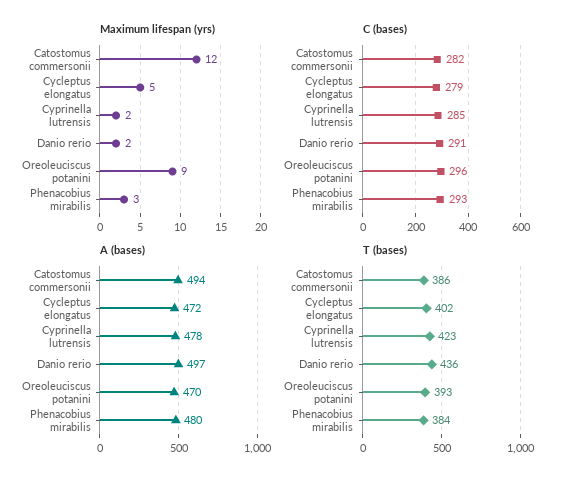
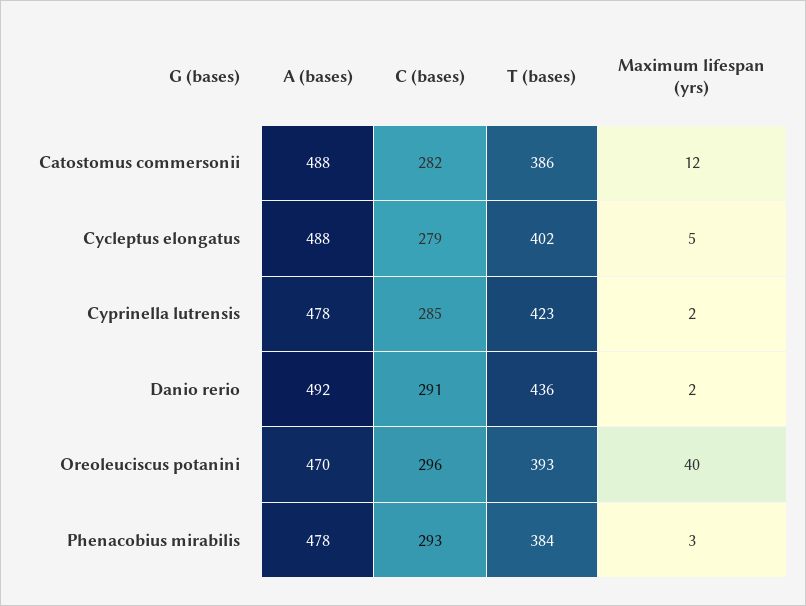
Maximum lifespan (yrs), Oreoleuciscus potanini: 9 -> 40
A (bases), Catostomus commersonii: 494 -> 488
A (bases), Cycleptus elongatus: 472 -> 488
A (bases), Danio rerio: 497 -> 492
A (bases), Phenacobius mirabilis: 480 -> 478

